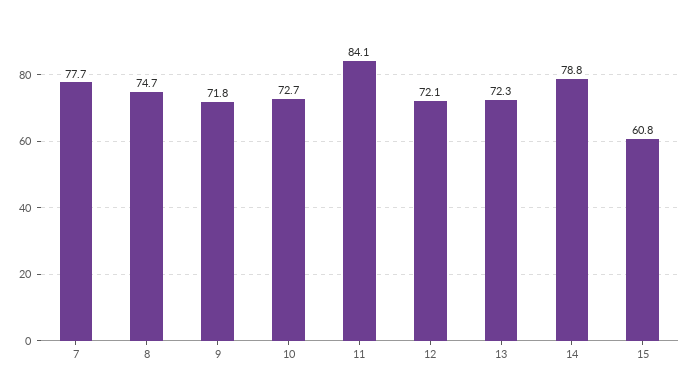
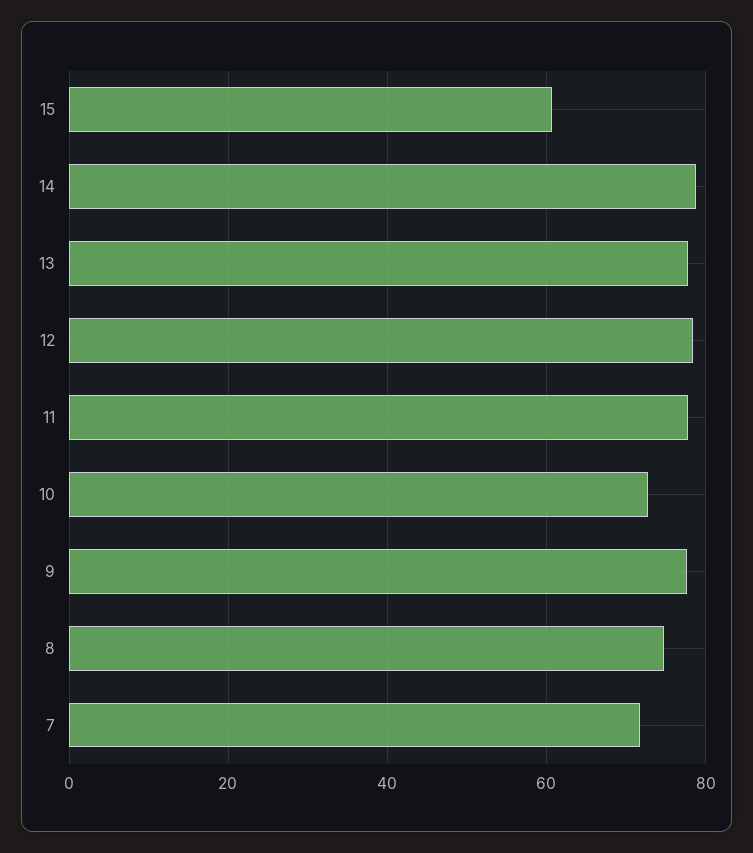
7: 77.7 -> 72
9: 71.8 -> 78
11: 84.1 -> 78
12: 72.1 -> 78
13: 72.3 -> 78

